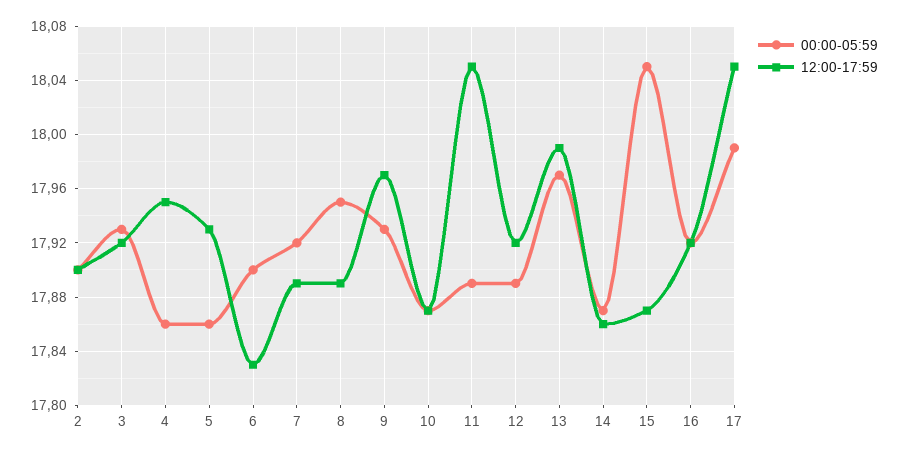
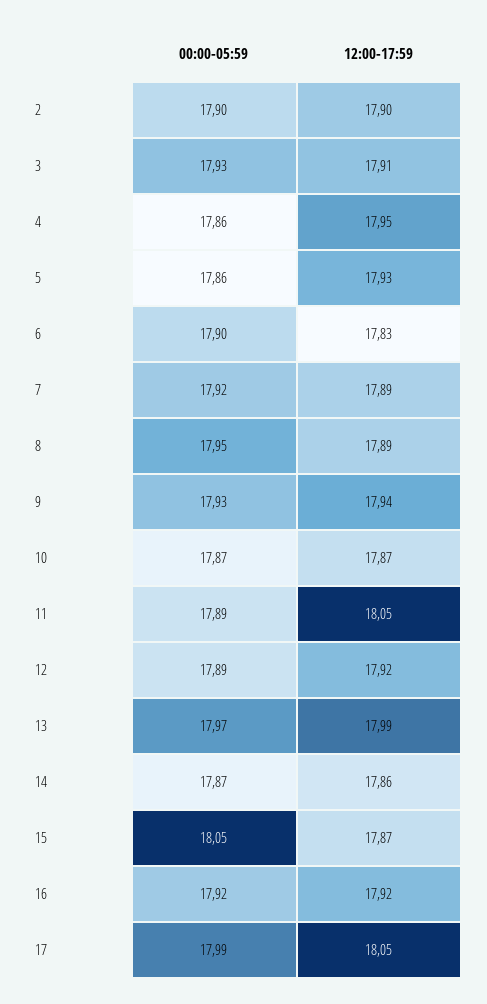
12:00-17:59, 3: 17.92 -> 17.91
12:00-17:59, 9: 17.97 -> 17.94

